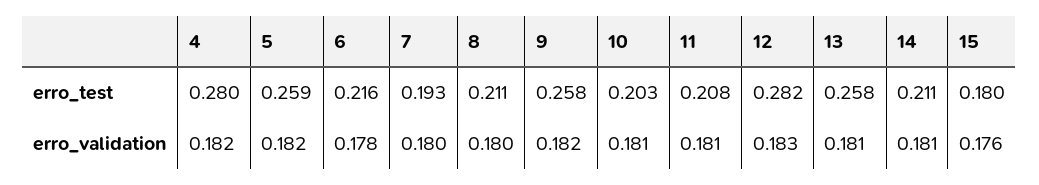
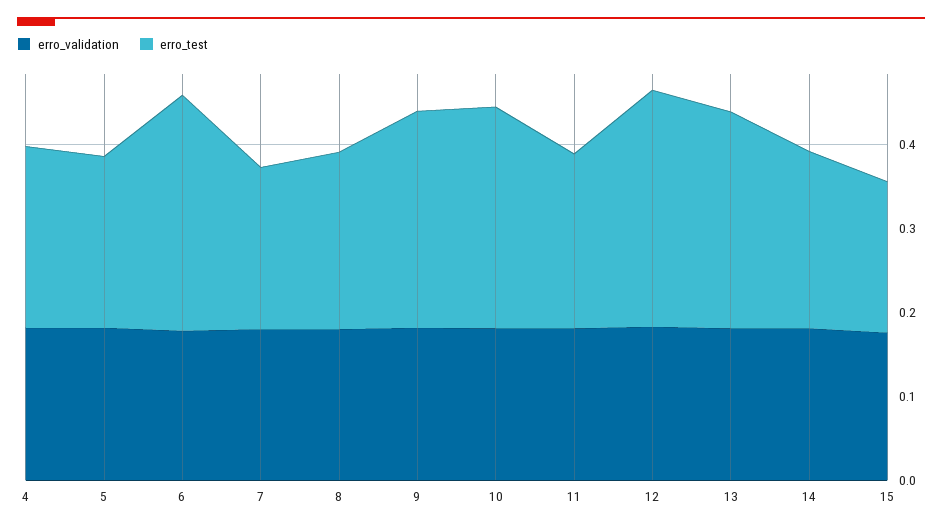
erro_test, 4: 0.28 -> 0.22
erro_test, 5: 0.259 -> 0.2
erro_test, 6: 0.216 -> 0.28
erro_test, 10: 0.203 -> 0.26

